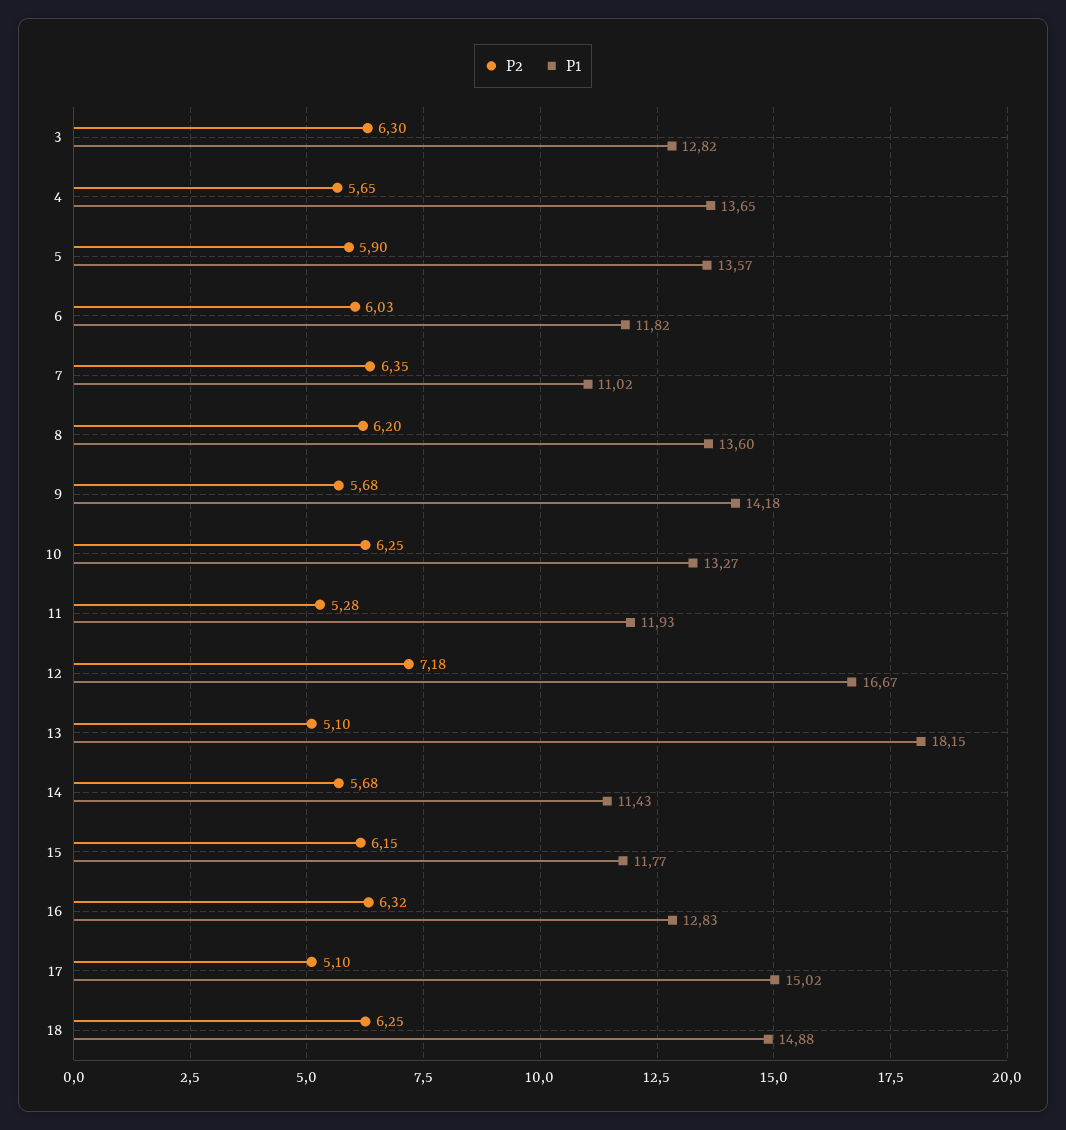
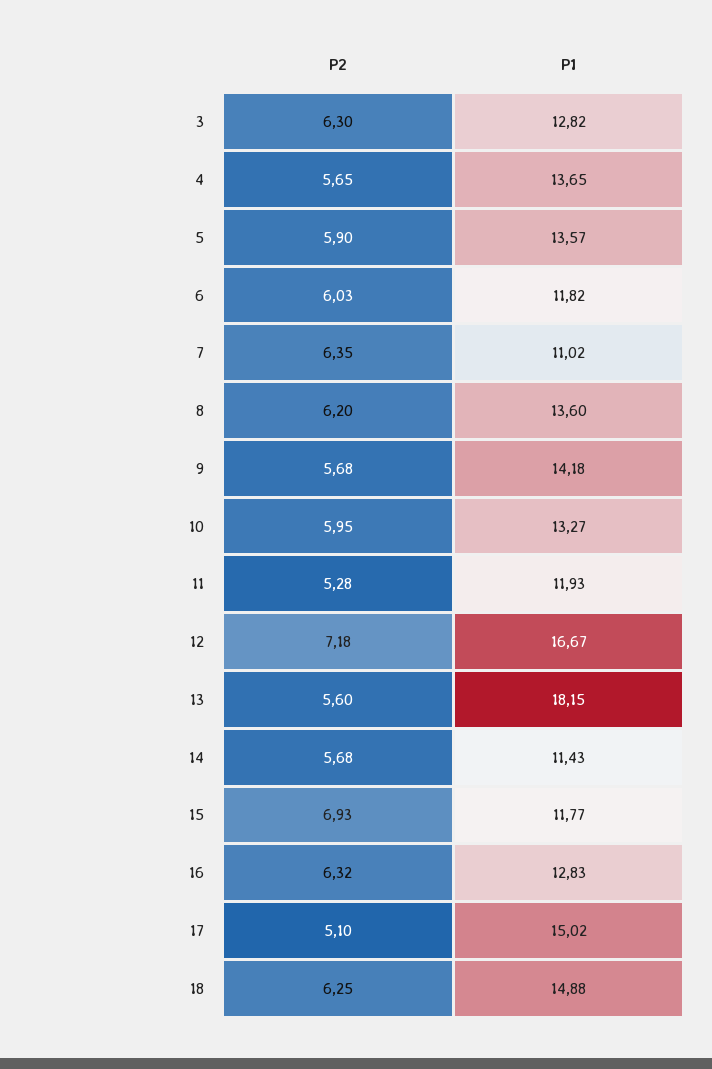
P2, 10: 6.25 -> 5.95
P2, 13: 5.1 -> 5.6
P2, 15: 6.15 -> 6.93

